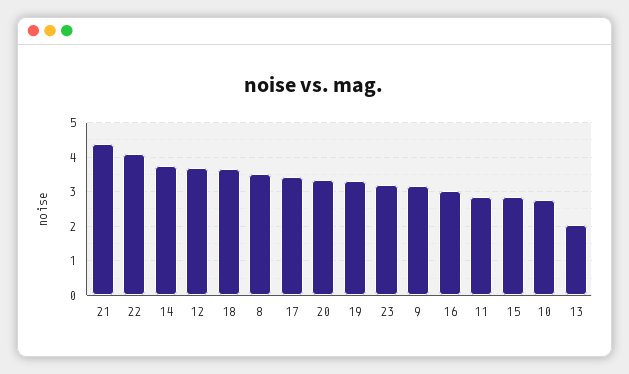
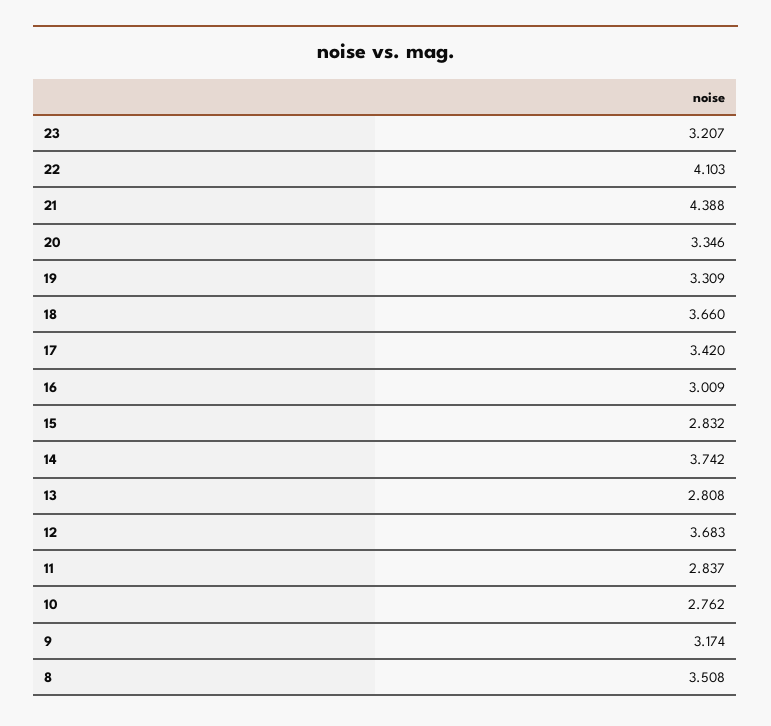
13: 2 -> 2.808

